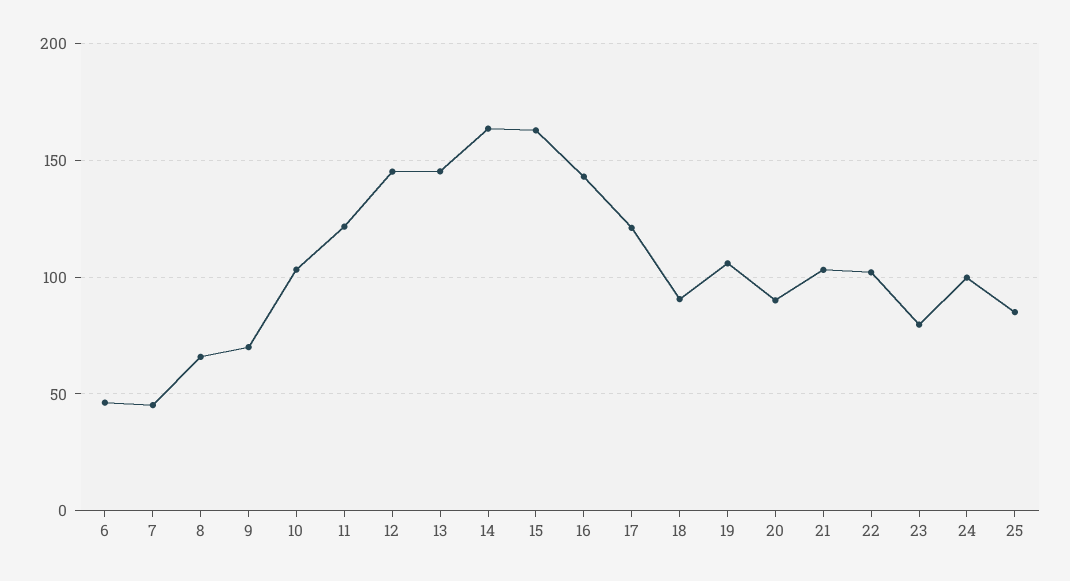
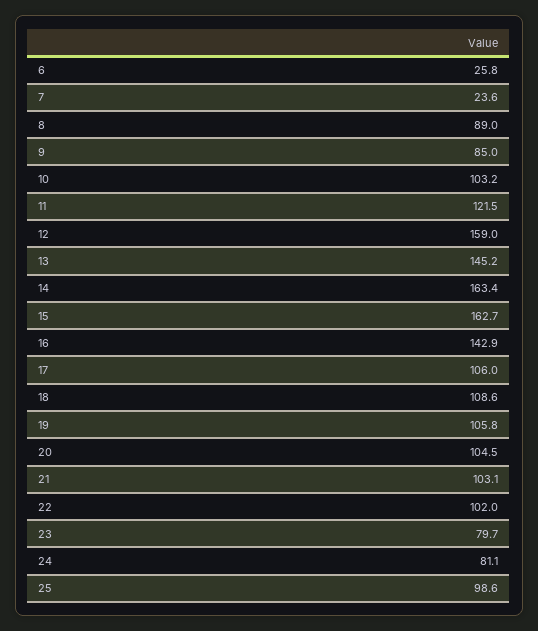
6: 45 -> 25.8
7: 45 -> 23.6
8: 65 -> 89
9: 70 -> 85
12: 145 -> 159
17: 120 -> 106
18: 90 -> 108.6
20: 90 -> 104.5
24: 100 -> 81.1
25: 85 -> 98.6

